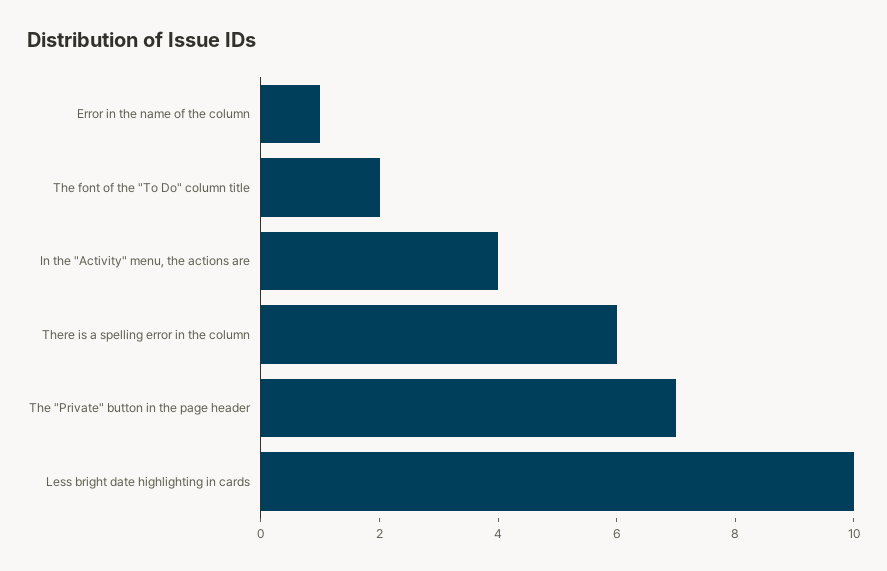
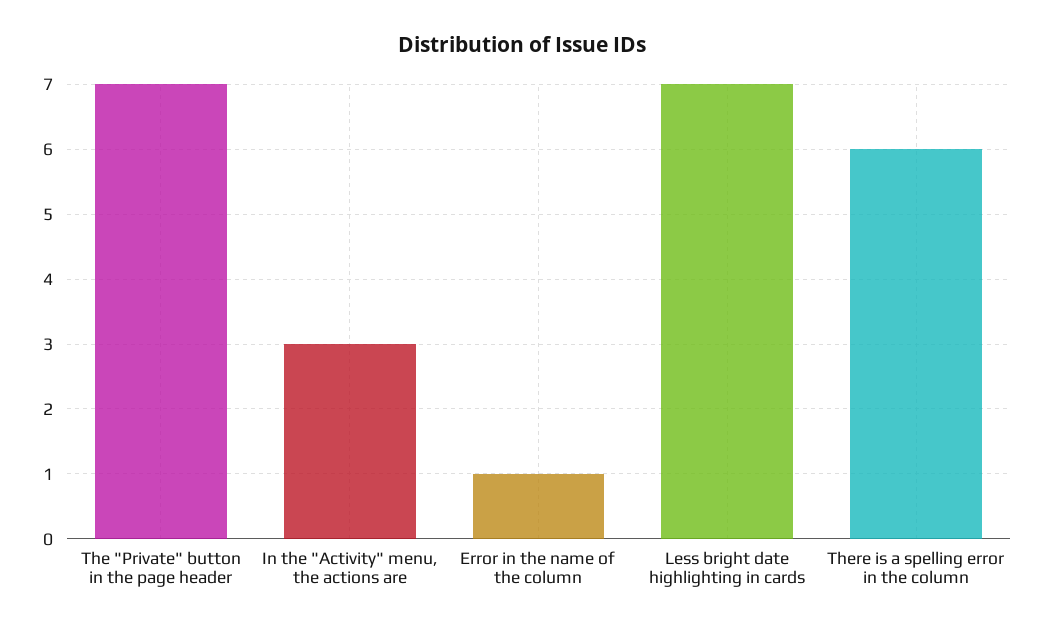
The font of the "To Do" column title: 2 -> none
In the "Activity" menu, the actions are: 4 -> 3
Less bright date highlighting in cards: 10 -> 7

